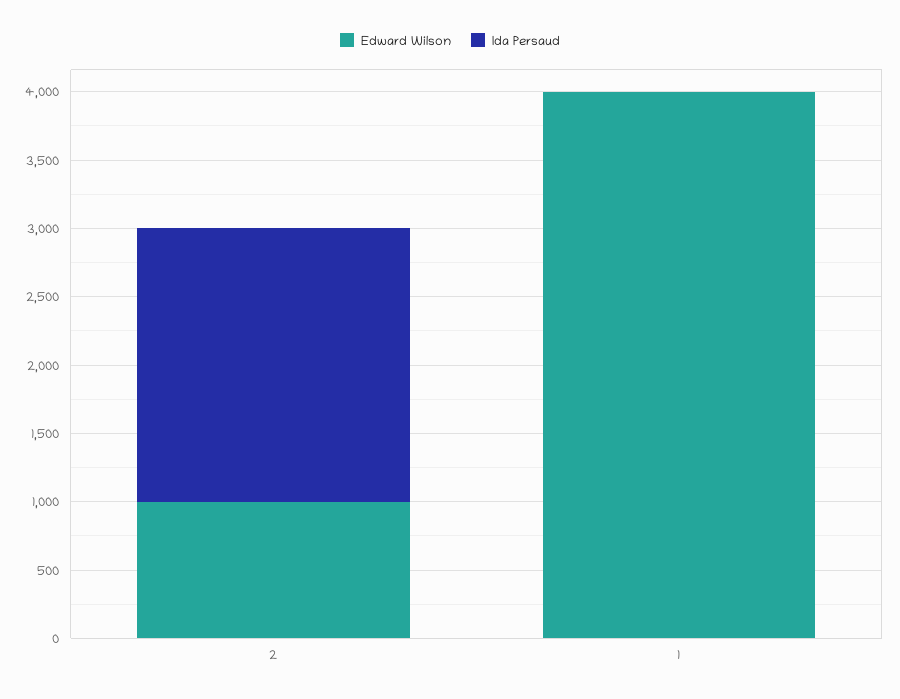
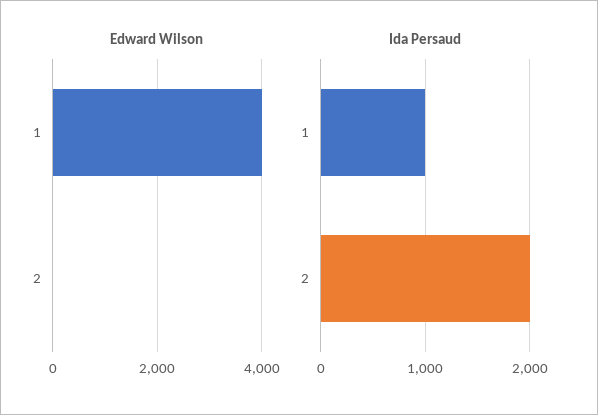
Edward Wilson, 2: 1000 -> 0
Ida Persaud, 1: 0 -> 1000

